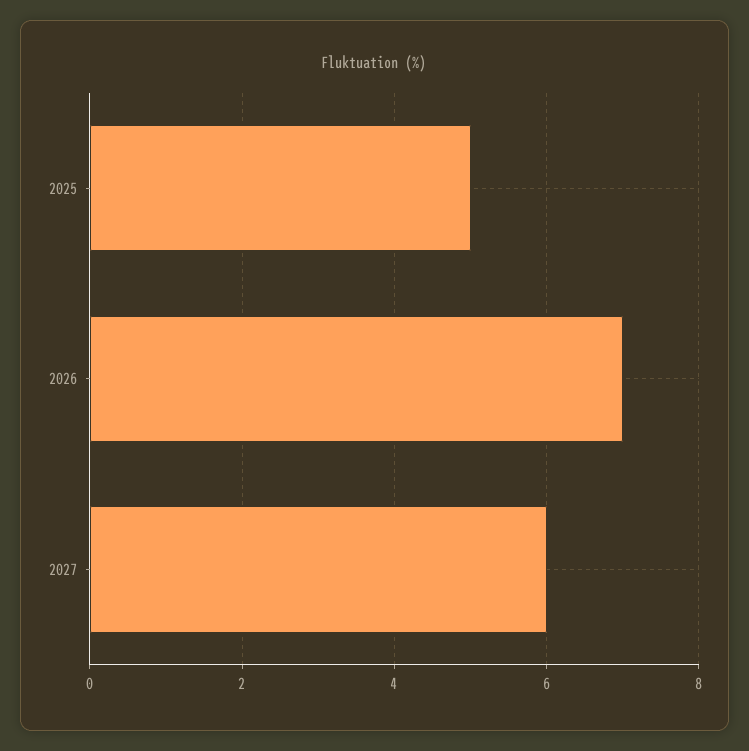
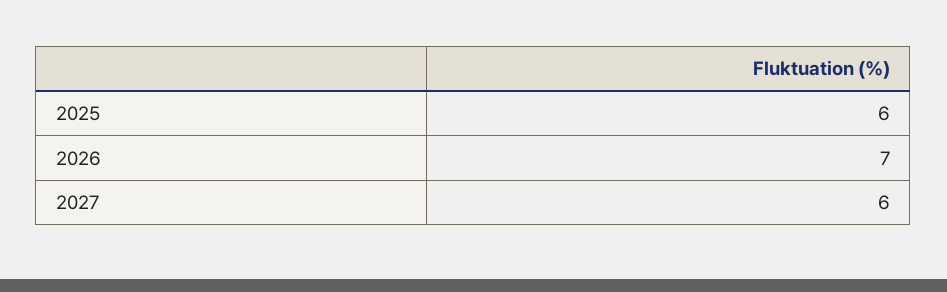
2025: 5 -> 6

